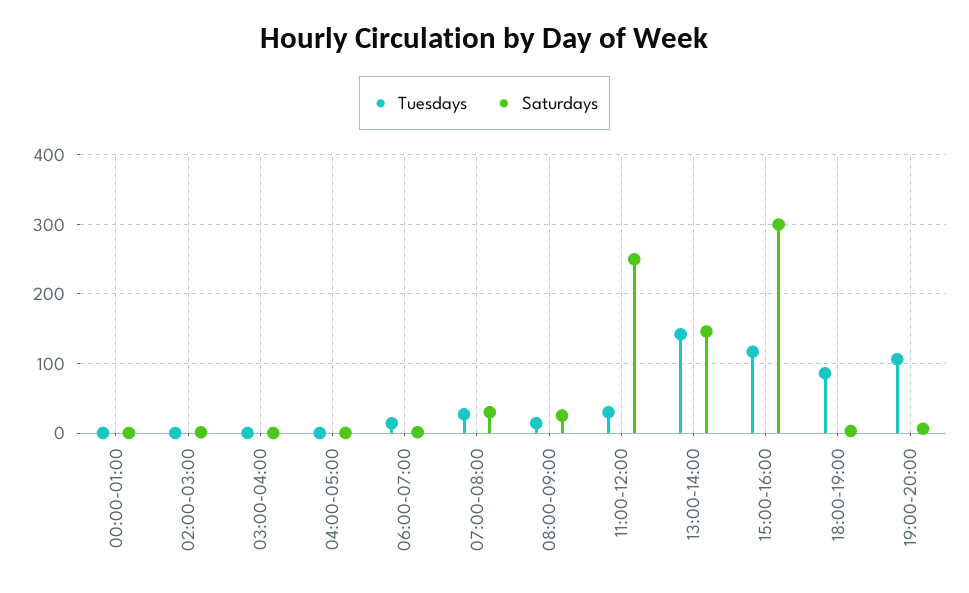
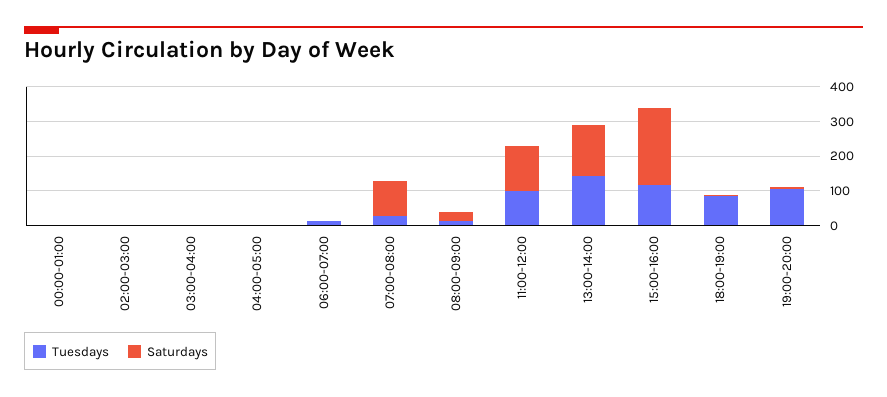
Saturdays, 07:00-08:00: 30 -> 100
Tuesdays, 11:00-12:00: 30 -> 100
Saturdays, 11:00-12:00: 250 -> 125
Saturdays, 15:00-16:00: 300 -> 225

